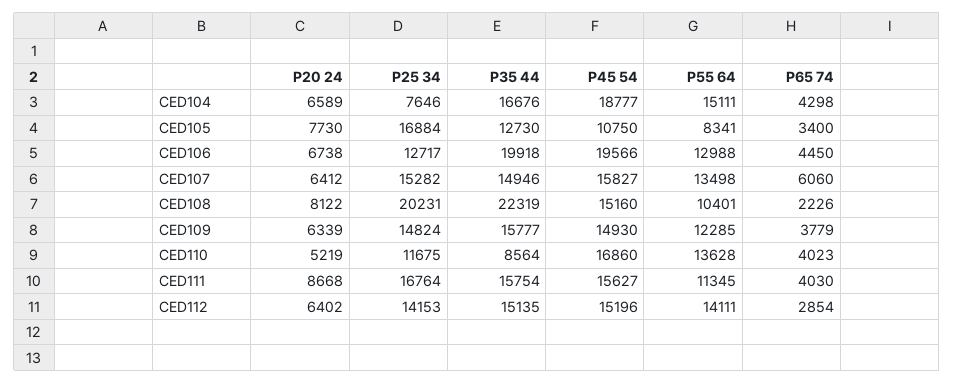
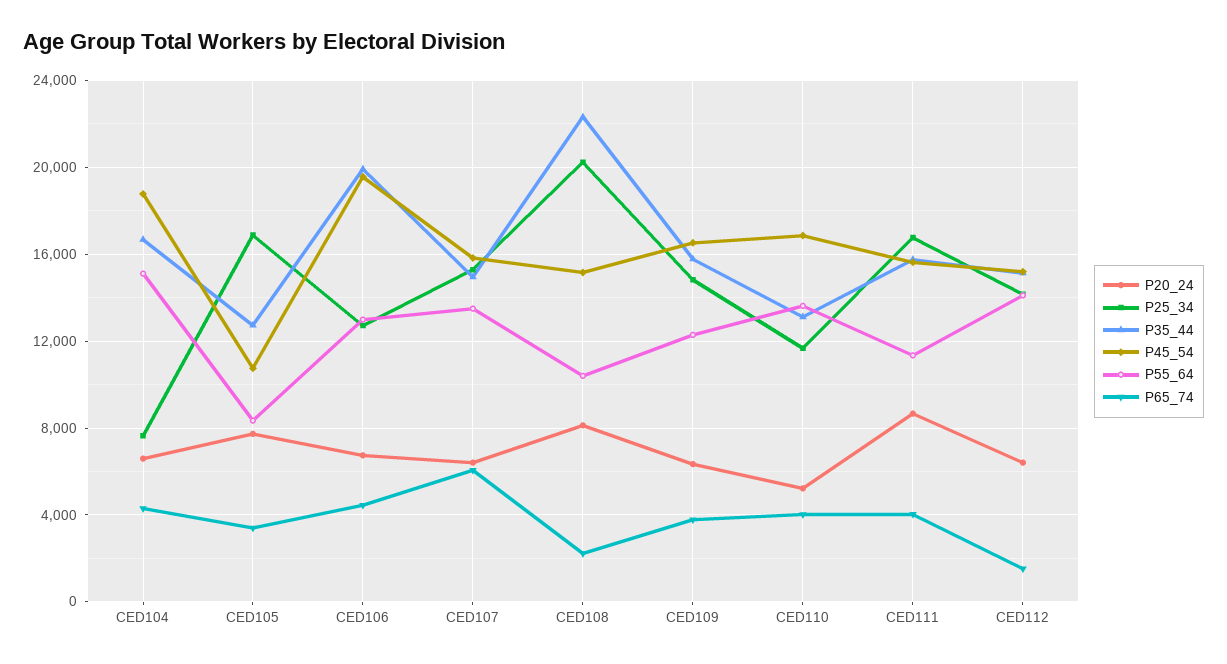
P45 54, CED109: 14930 -> 16500
P35 44, CED110: 8564 -> 13000
P65 74, CED112: 2854 -> 1500

